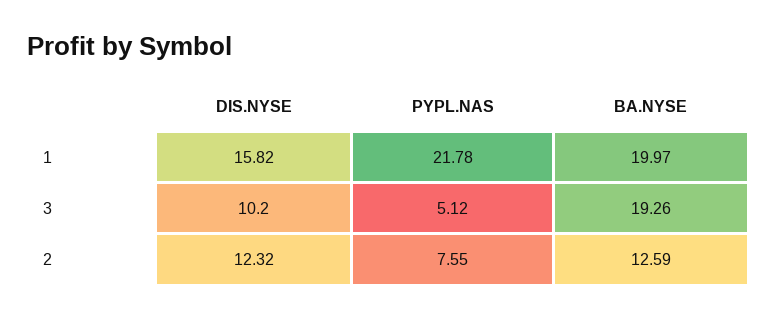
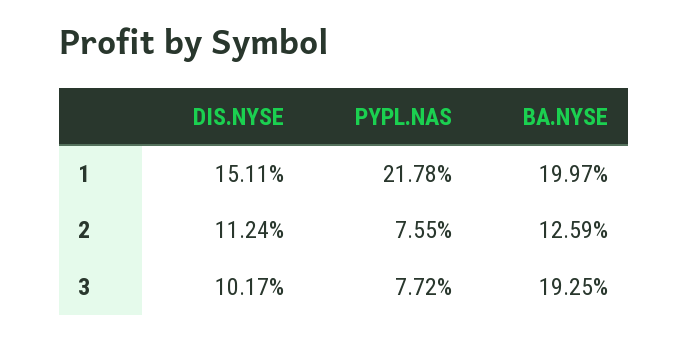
DIS.NYSE, 1: 15.82 -> 15.11
DIS.NYSE, 3: 10.2 -> 10.17
PYPL.NAS, 3: 5.12 -> 7.72
BA.NYSE, 3: 19.26 -> 19.25
DIS.NYSE, 2: 12.32 -> 11.24

